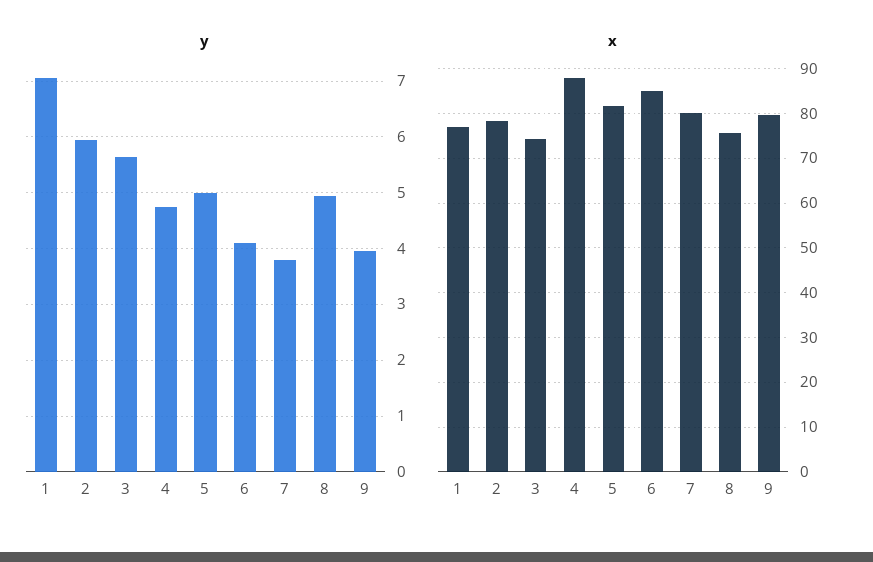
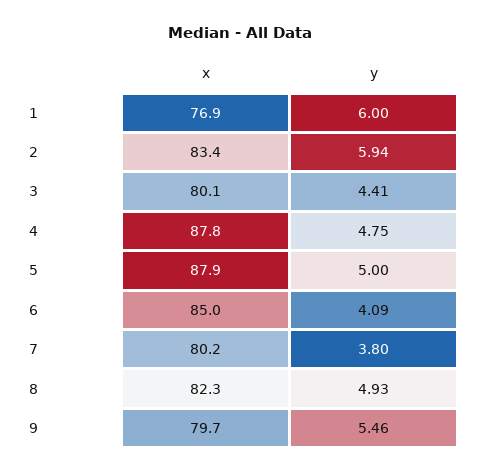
y, 1: 7 -> 6
y, 3: 5.6 -> 4.41
y, 9: 4 -> 5.46
x, 2: 78 -> 83.4
x, 3: 74 -> 80.1
x, 5: 82 -> 87.9
x, 8: 76 -> 82.3

